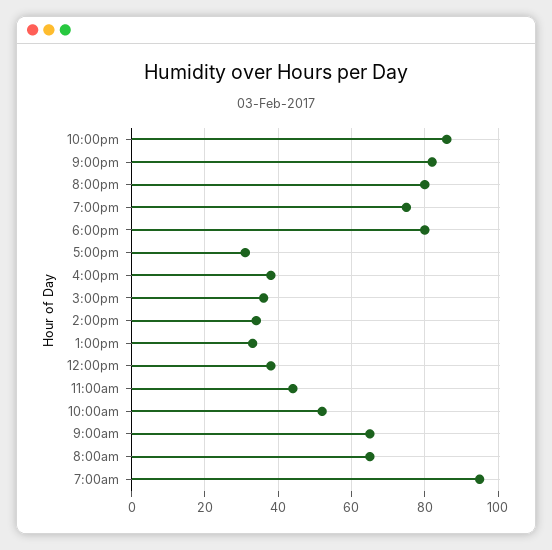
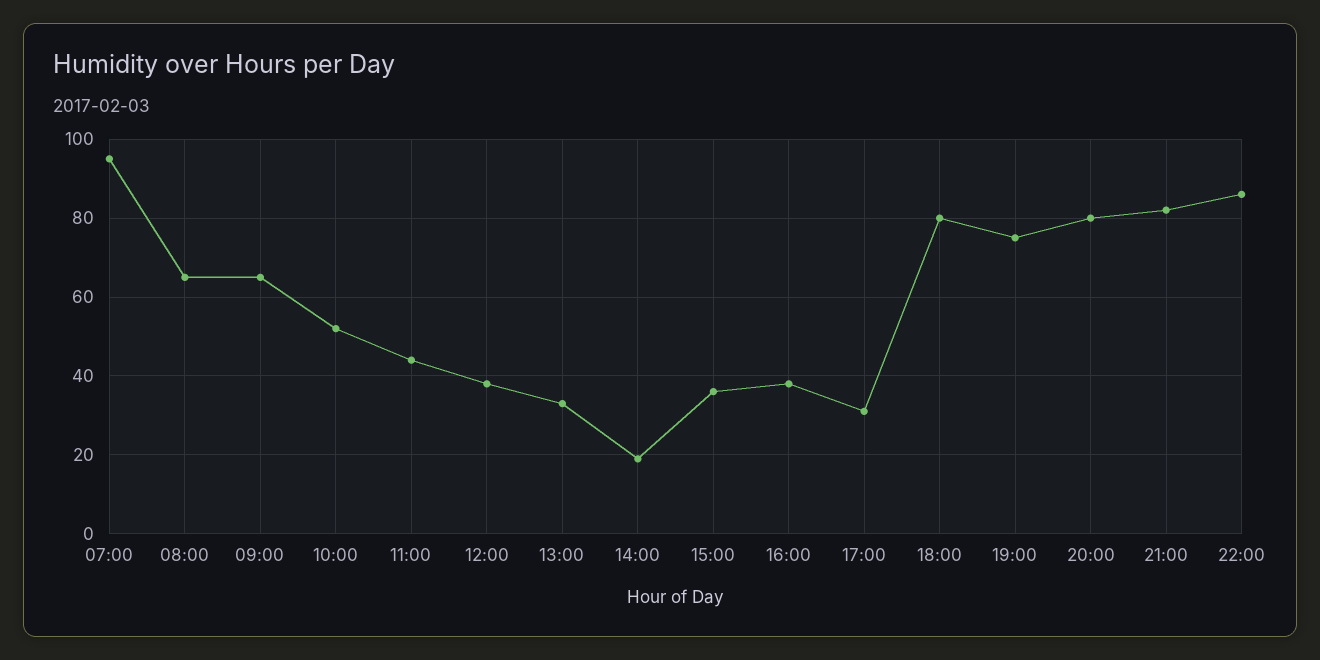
2:00pm: 35 -> 20

